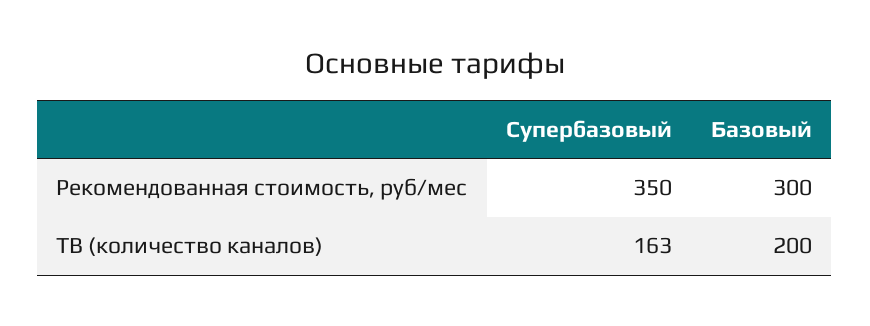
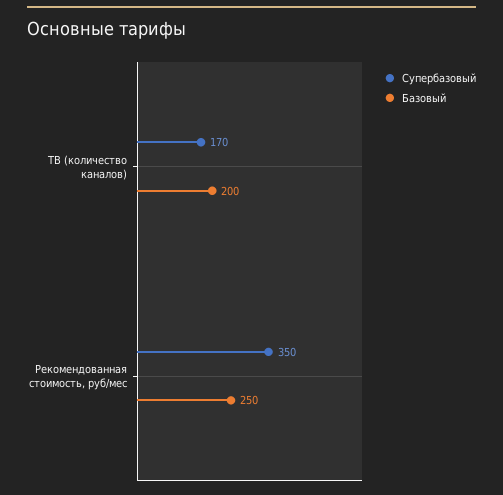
Базовый, Рекомендованная стоимость, руб/мес: 300 -> 250
Супербазовый, ТВ (количество каналов): 163 -> 170

